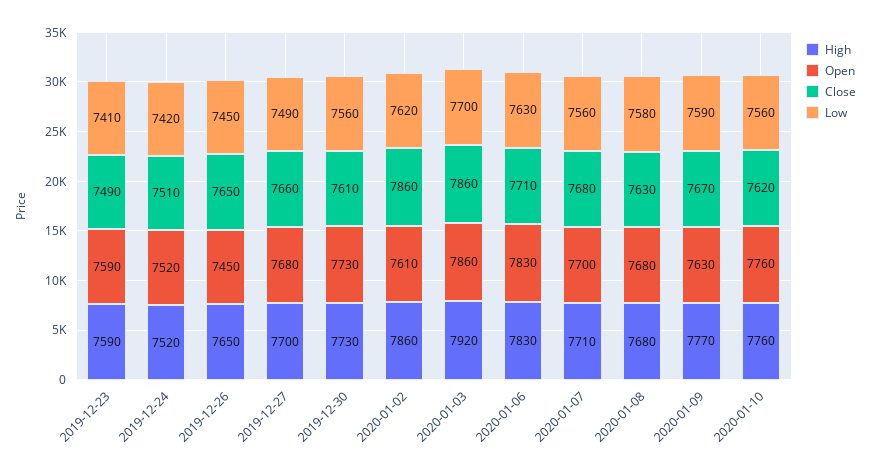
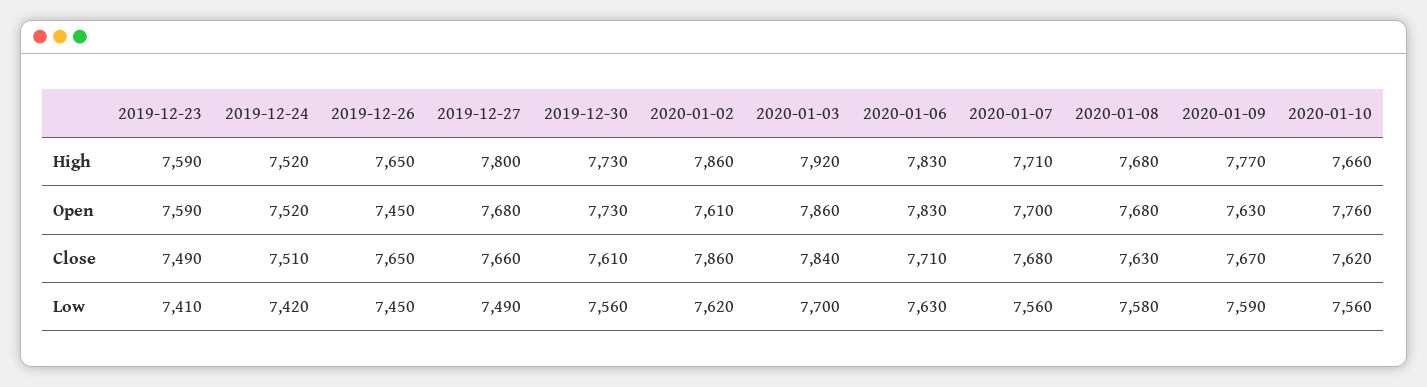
High, 2019-12-27: 7700 -> 7800
Close, 2020-01-03: 7860 -> 7840
High, 2020-01-10: 7760 -> 7660

